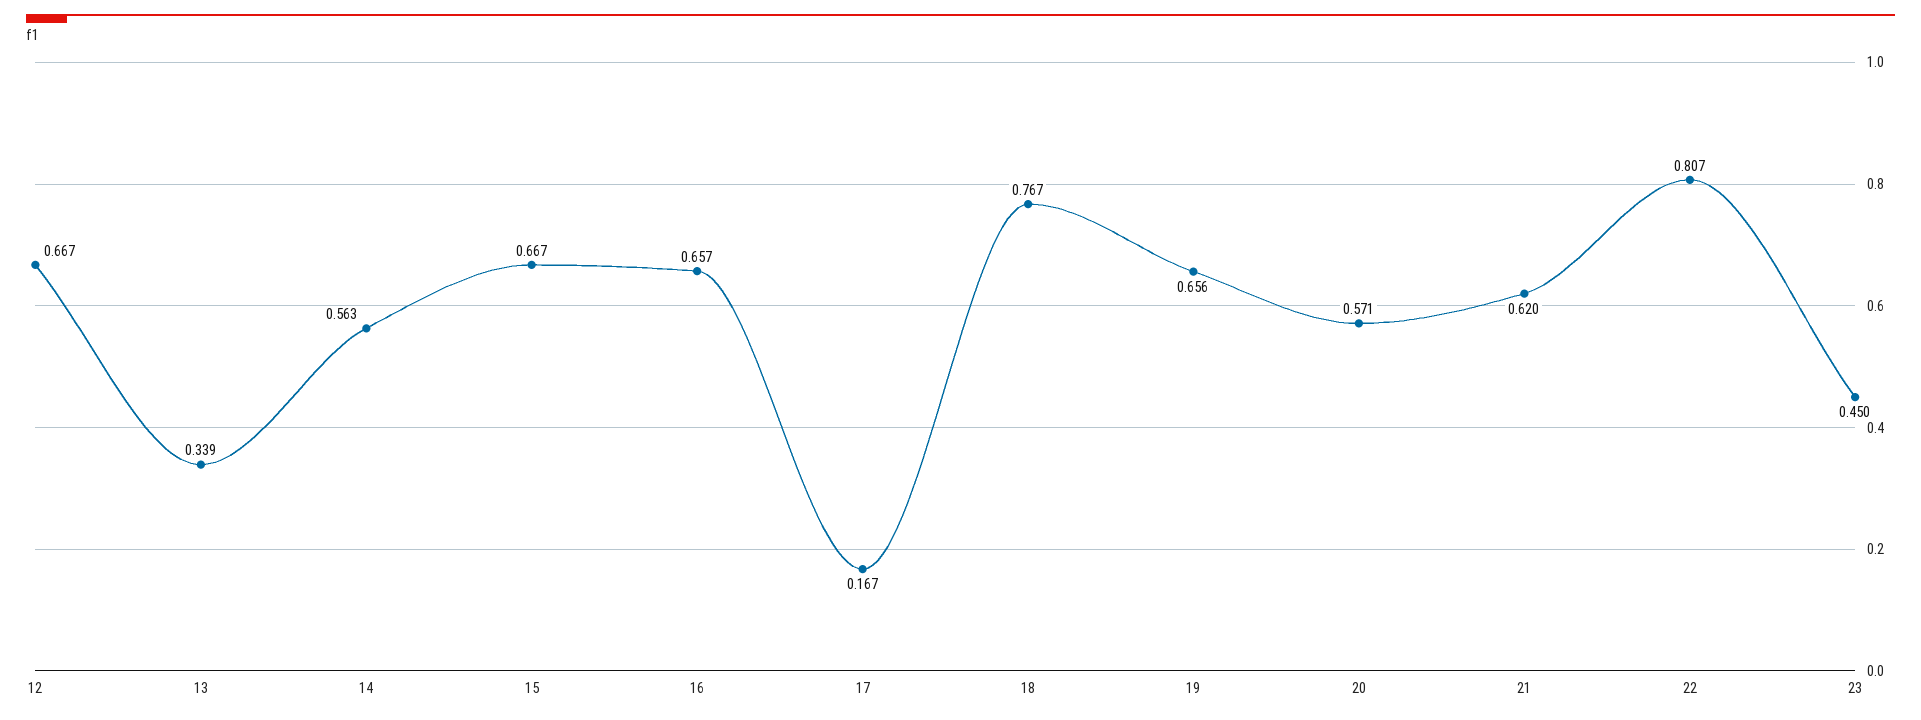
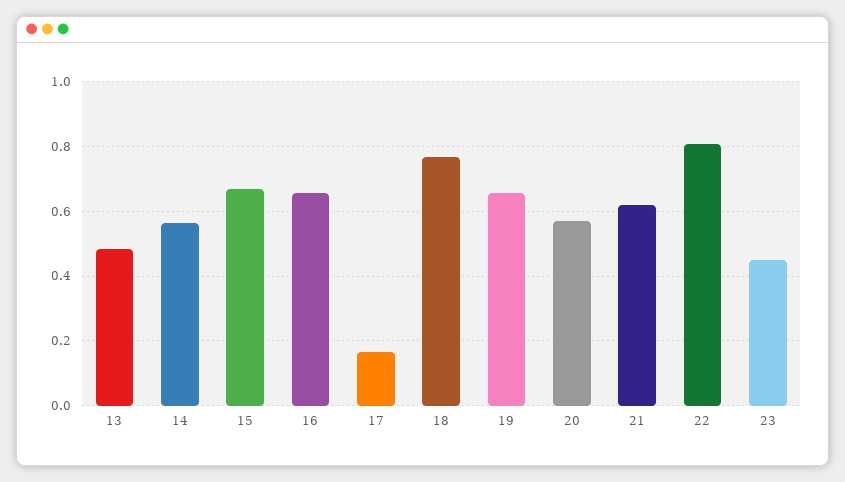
12: 0.667 -> none
13: 0.339 -> 0.48

